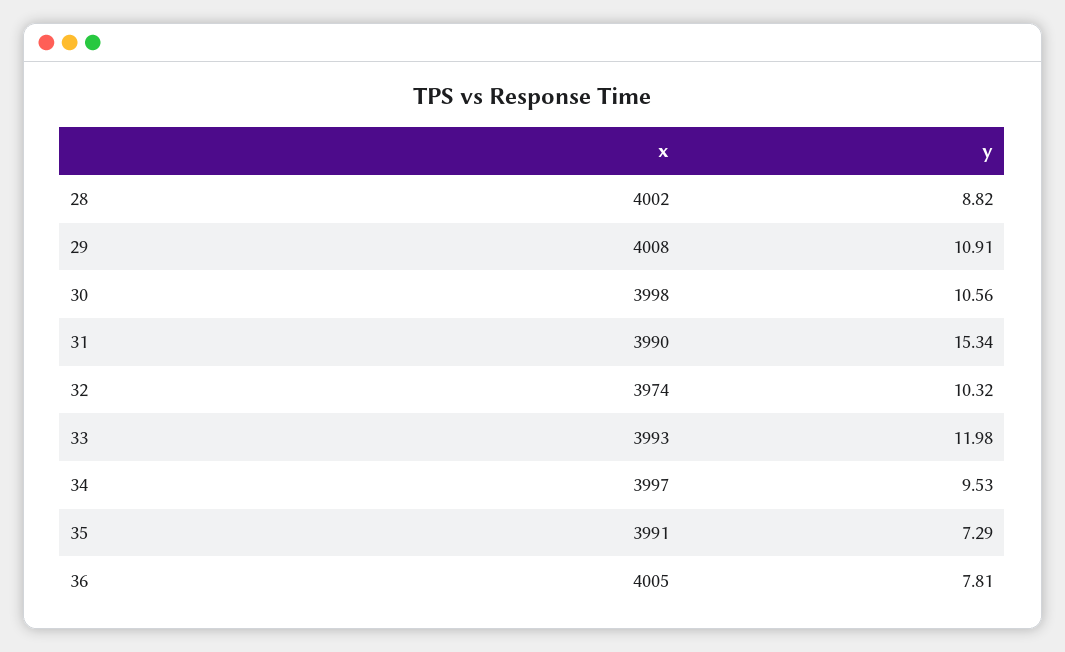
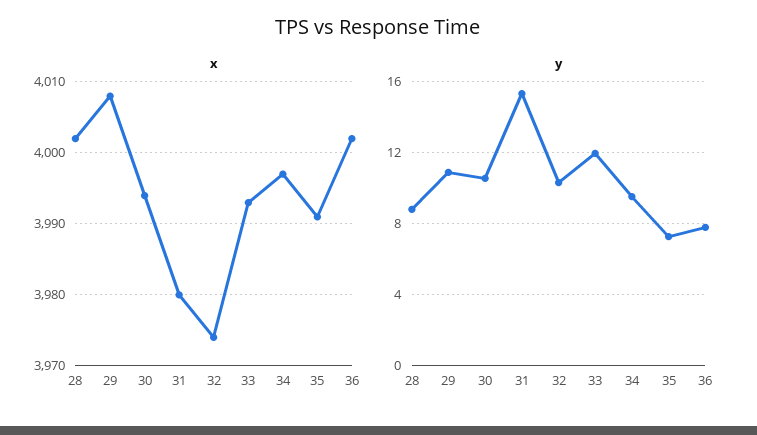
x, 30: 3998 -> 3994
x, 31: 3990 -> 3980
x, 36: 4005 -> 4002

